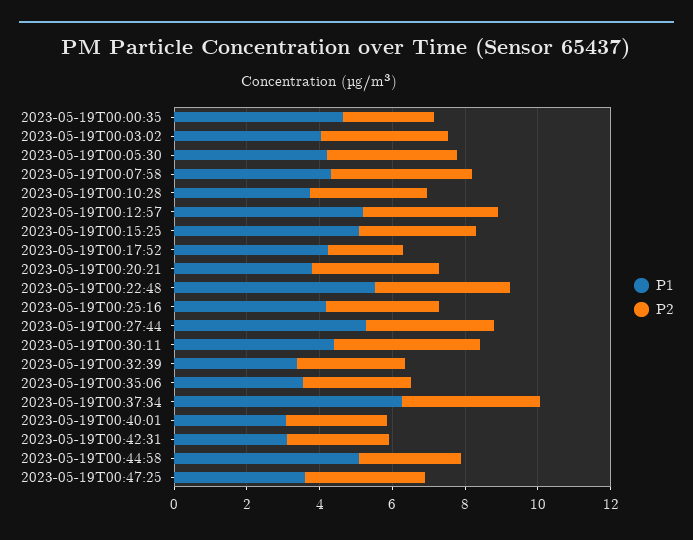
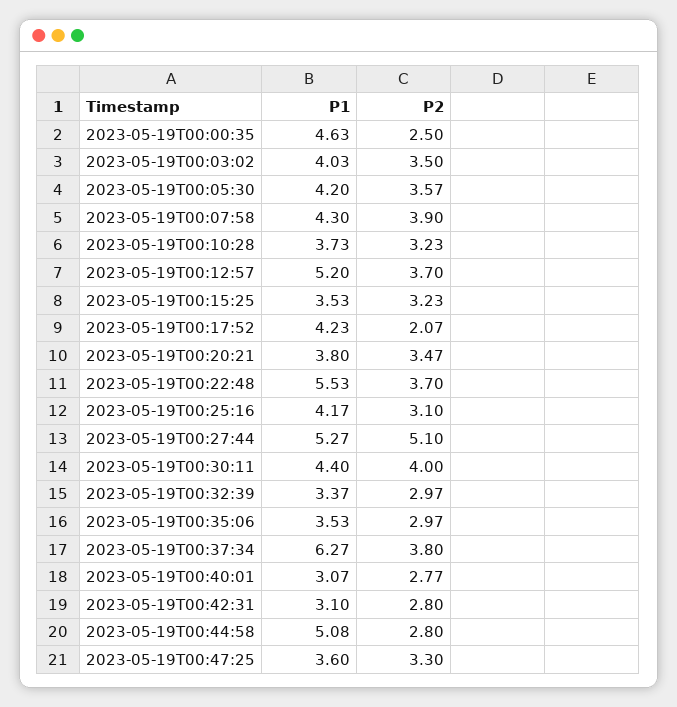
P1, 2023-05-19T00:15:25: 5 -> 3.53
P2, 2023-05-19T00:27:44: 3.5 -> 5.1

